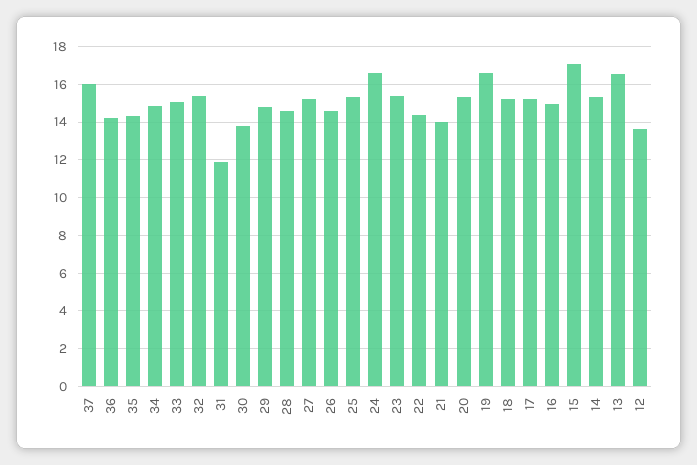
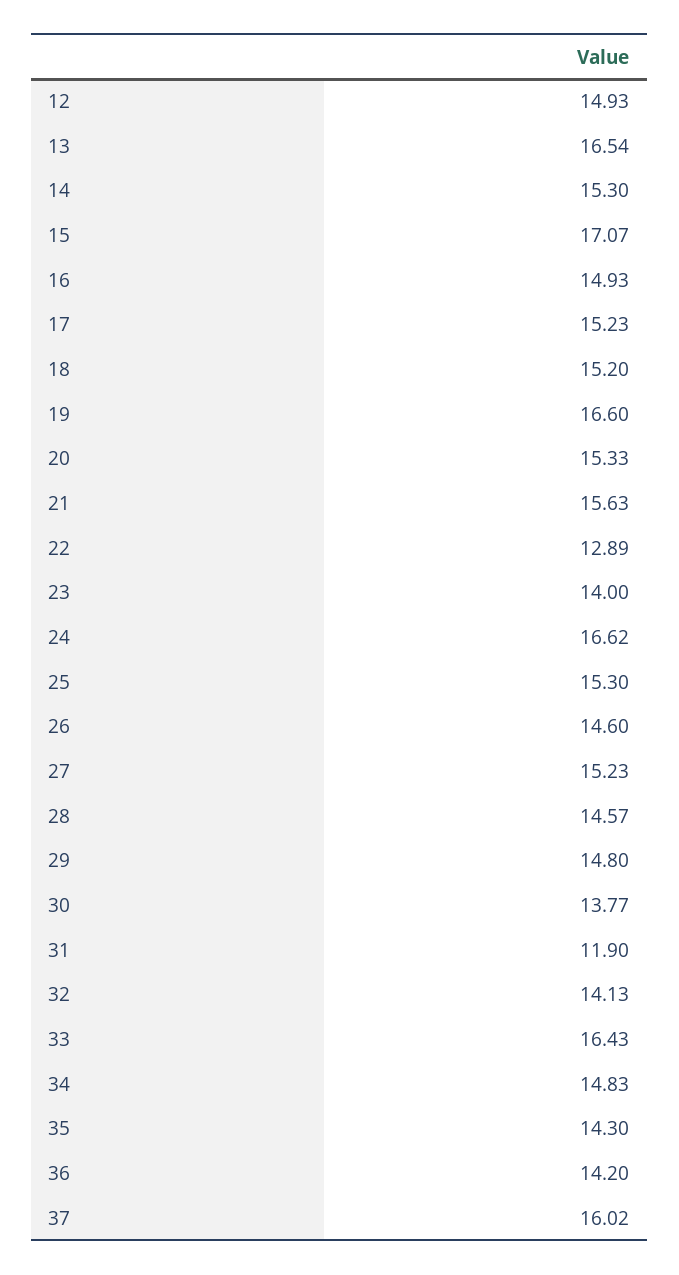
33: 15 -> 16.43
32: 15.5 -> 14.13
23: 15.5 -> 14
22: 14.5 -> 12.89
21: 14 -> 15.63
12: 13.5 -> 14.93

